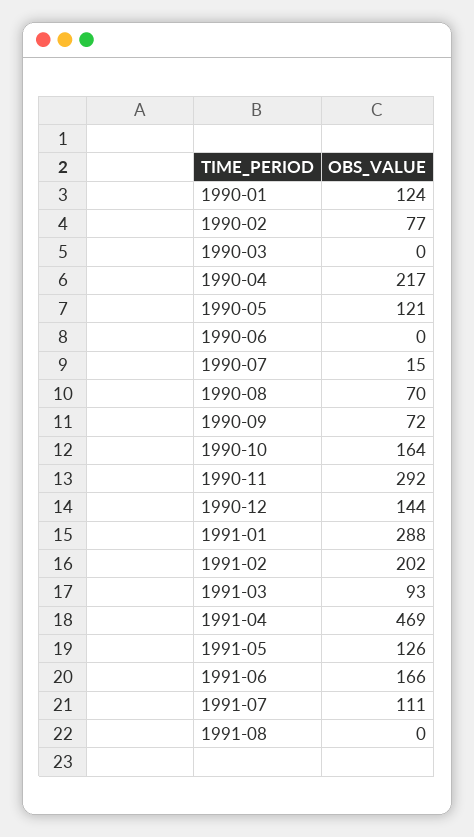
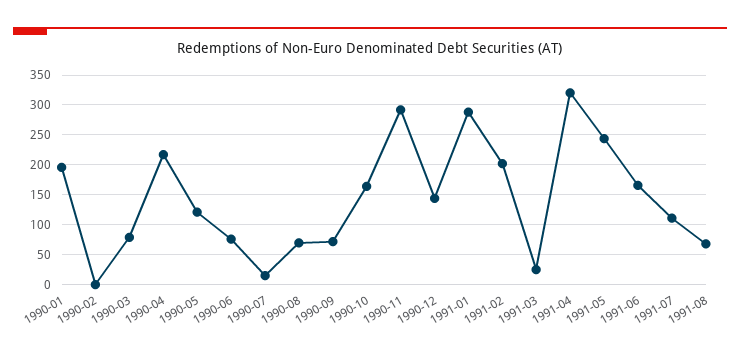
1990-01: 124 -> 200
1990-02: 77 -> 0
1990-03: 0 -> 75
1990-06: 0 -> 75
1991-03: 93 -> 25
1991-04: 469 -> 325
1991-05: 126 -> 250
1991-08: 0 -> 75

